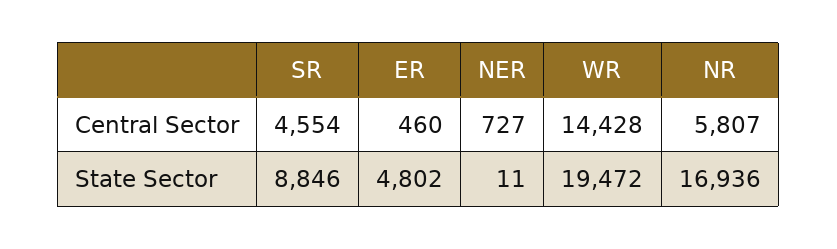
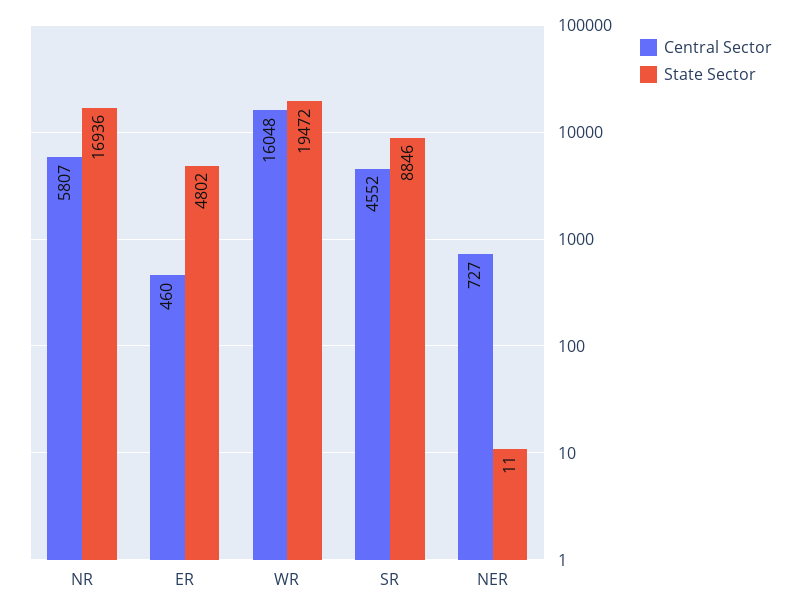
Central Sector, SR: 4554 -> 4552
Central Sector, WR: 14428 -> 16048

